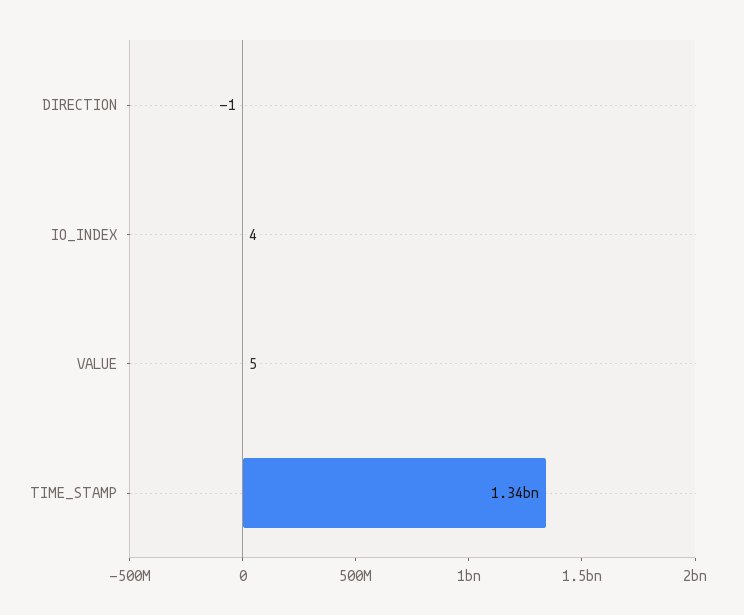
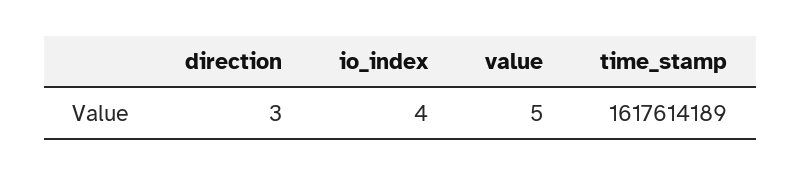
DIRECTION: -1 -> 3
TIME_STAMP: 1340000000 -> 1617614189

